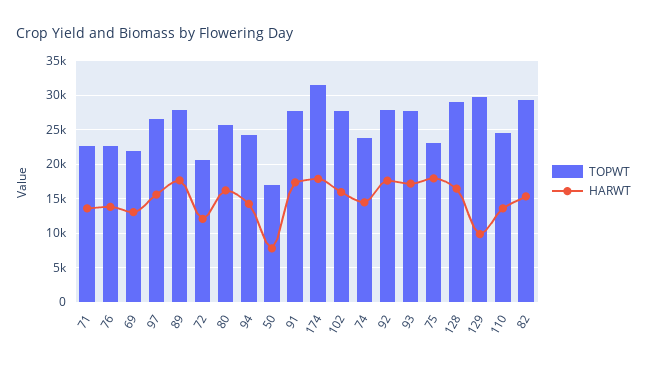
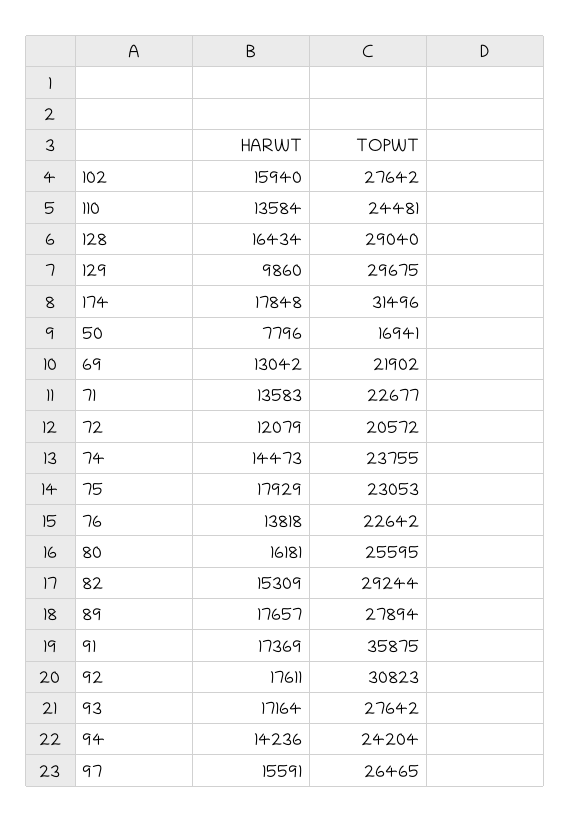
TOPWT, 91: 28000 -> 35875
TOPWT, 92: 28000 -> 30823

